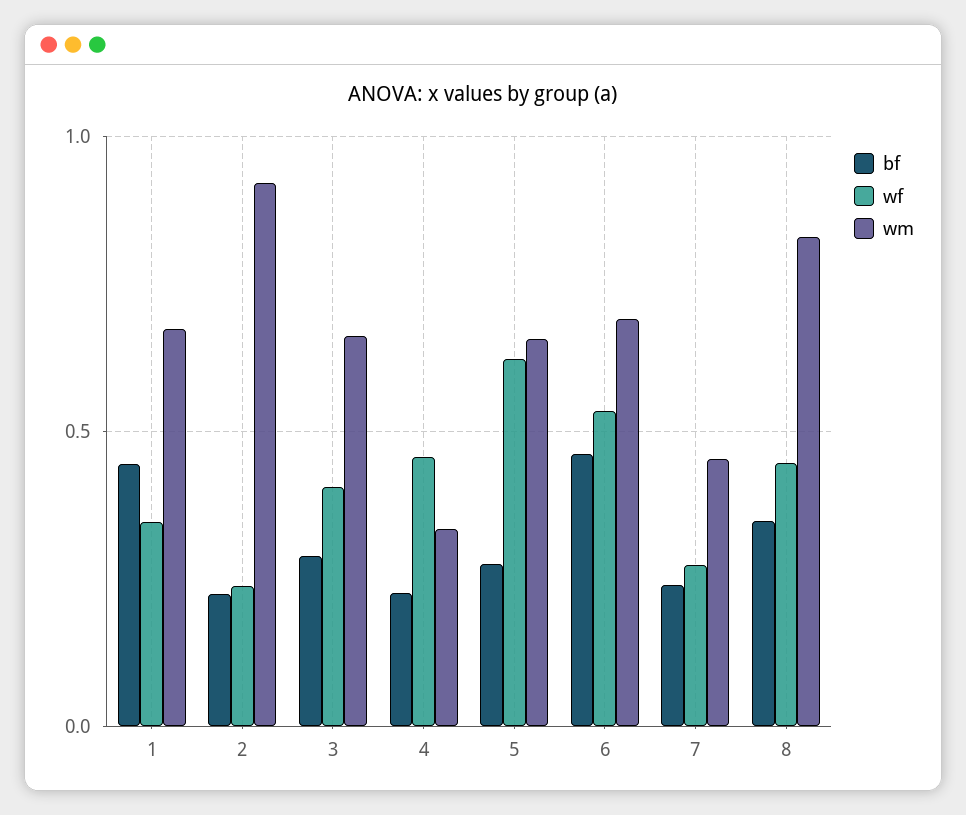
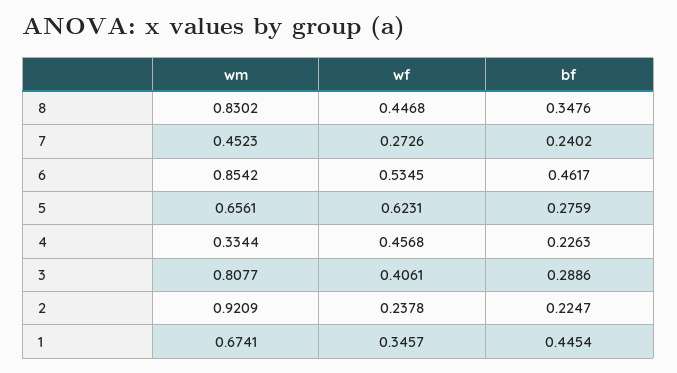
wm, 3: 0.65 -> 0.8077
wm, 6: 0.7 -> 0.8542

